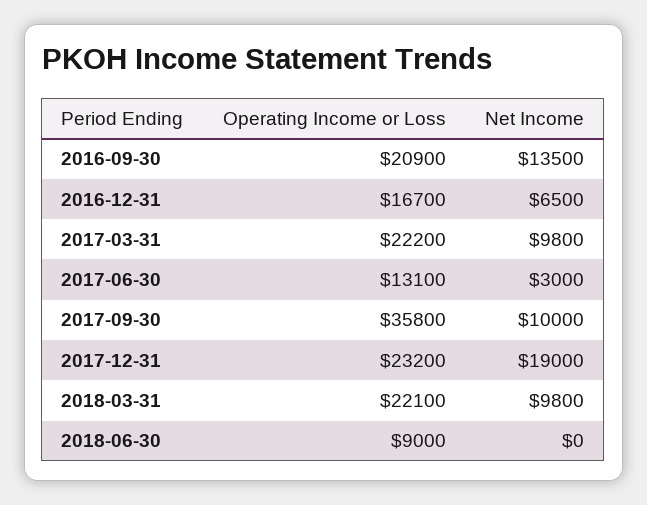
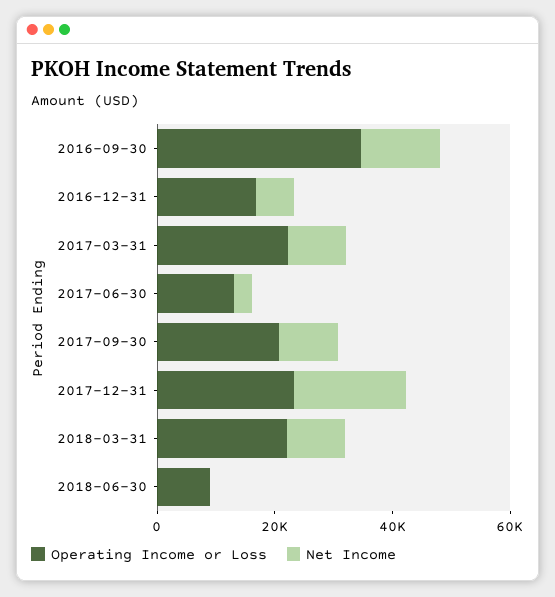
Operating Income or Loss, 2016-09-30: 20900 -> 35000
Operating Income or Loss, 2017-09-30: 35800 -> 20000

